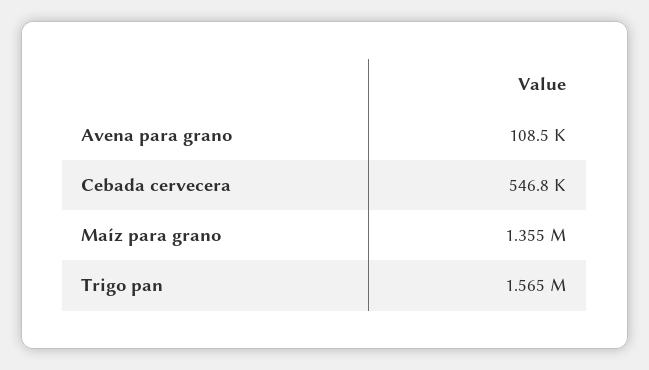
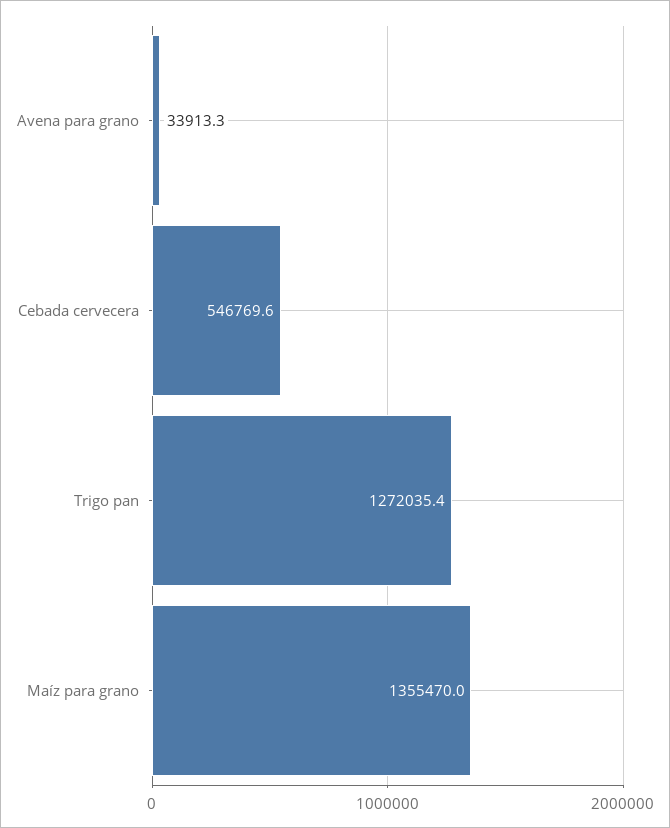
Avena para grano: 108500 -> 33913.3
Trigo pan: 1565000 -> 1272035.4

